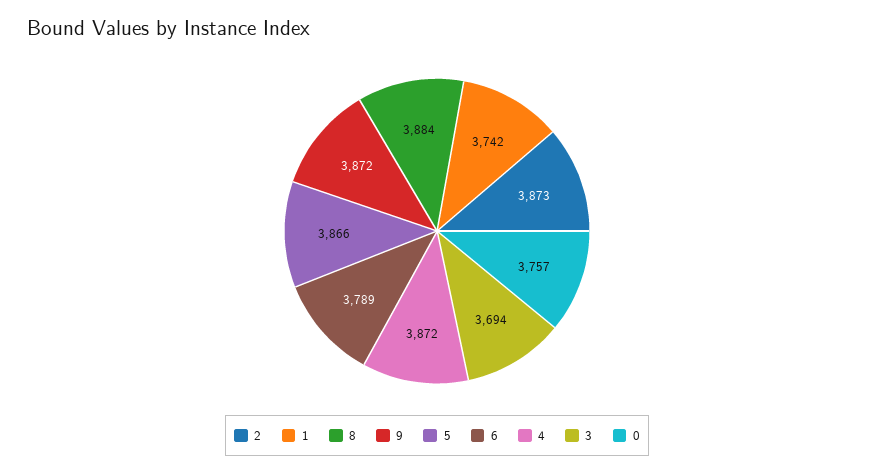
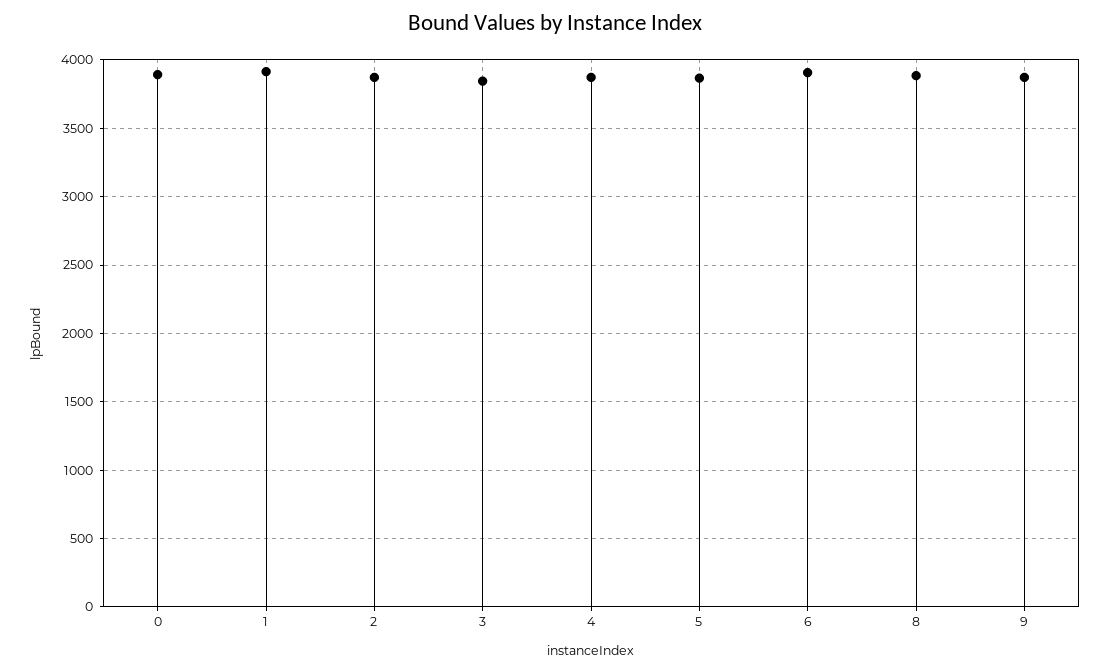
1: 3742 -> 3900
6: 3789 -> 3900
3: 3694 -> 3850
0: 3757 -> 3900

